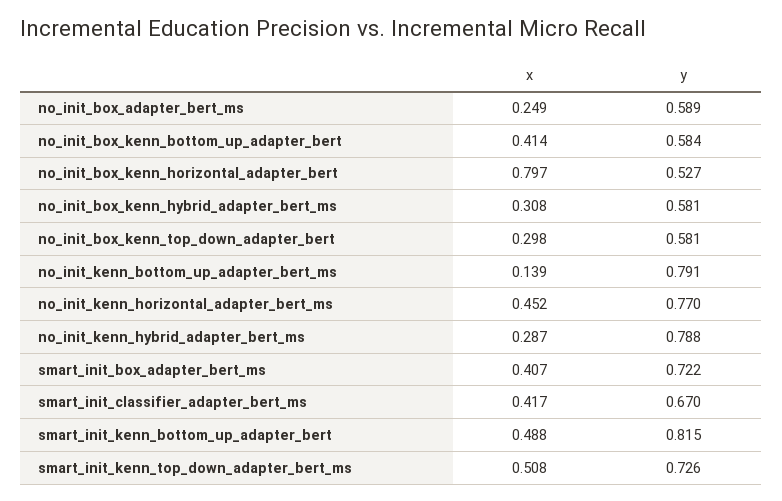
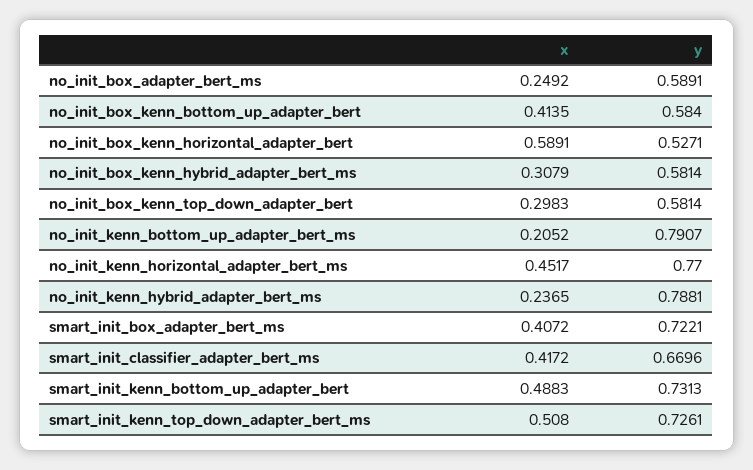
x, no_init_box_kenn_horizontal_adapter_bert: 0.797 -> 0.5891
x, no_init_kenn_bottom_up_adapter_bert_ms: 0.139 -> 0.2052
x, no_init_kenn_hybrid_adapter_bert_ms: 0.287 -> 0.2365
y, smart_init_kenn_bottom_up_adapter_bert: 0.815 -> 0.7313

